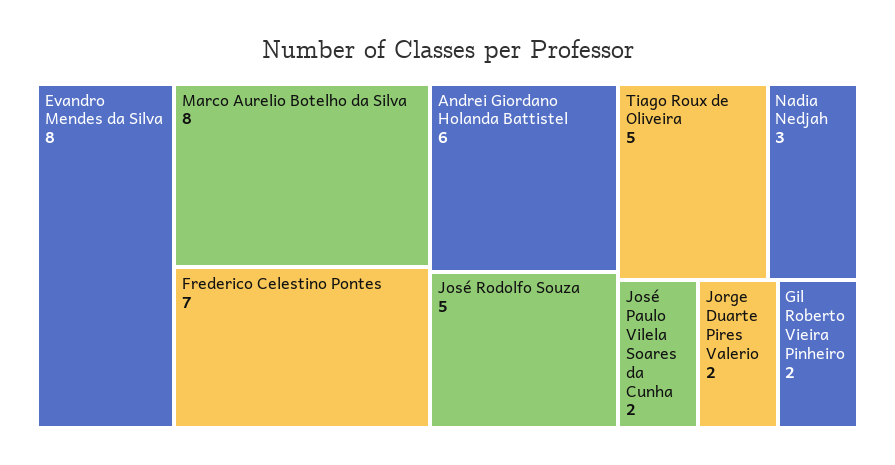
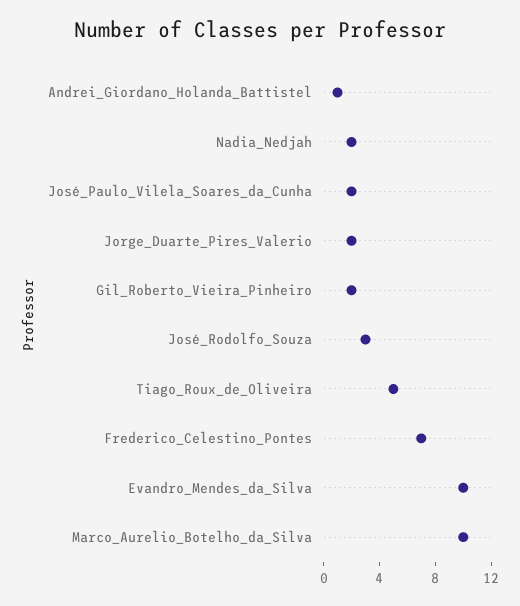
Evandro Mendes da Silva: 8 -> 10
Marco Aurelio Botelho da Silva: 8 -> 10
Andrei Giordano Holanda Battistel: 6 -> 1
José Rodolfo Souza: 5 -> 3
Nadia Nedjah: 3 -> 2

